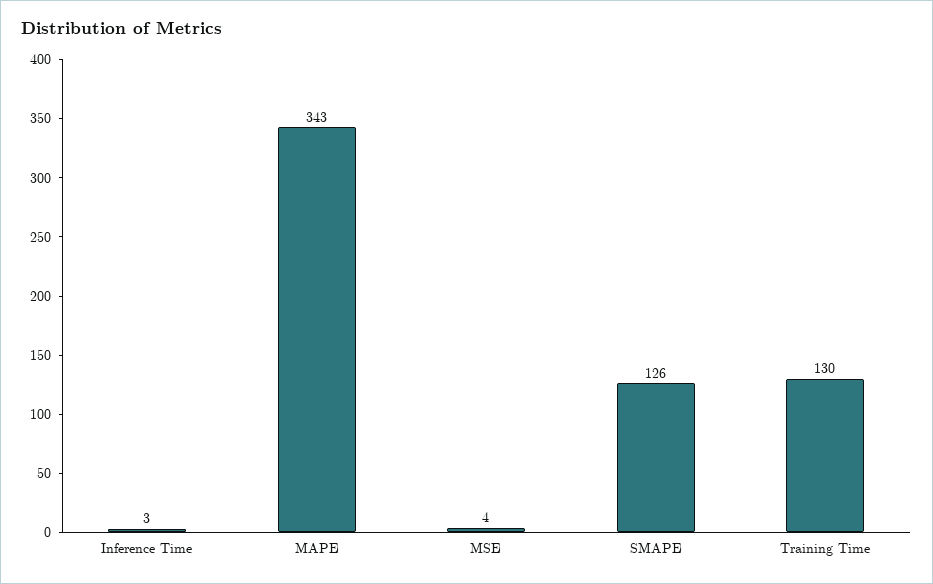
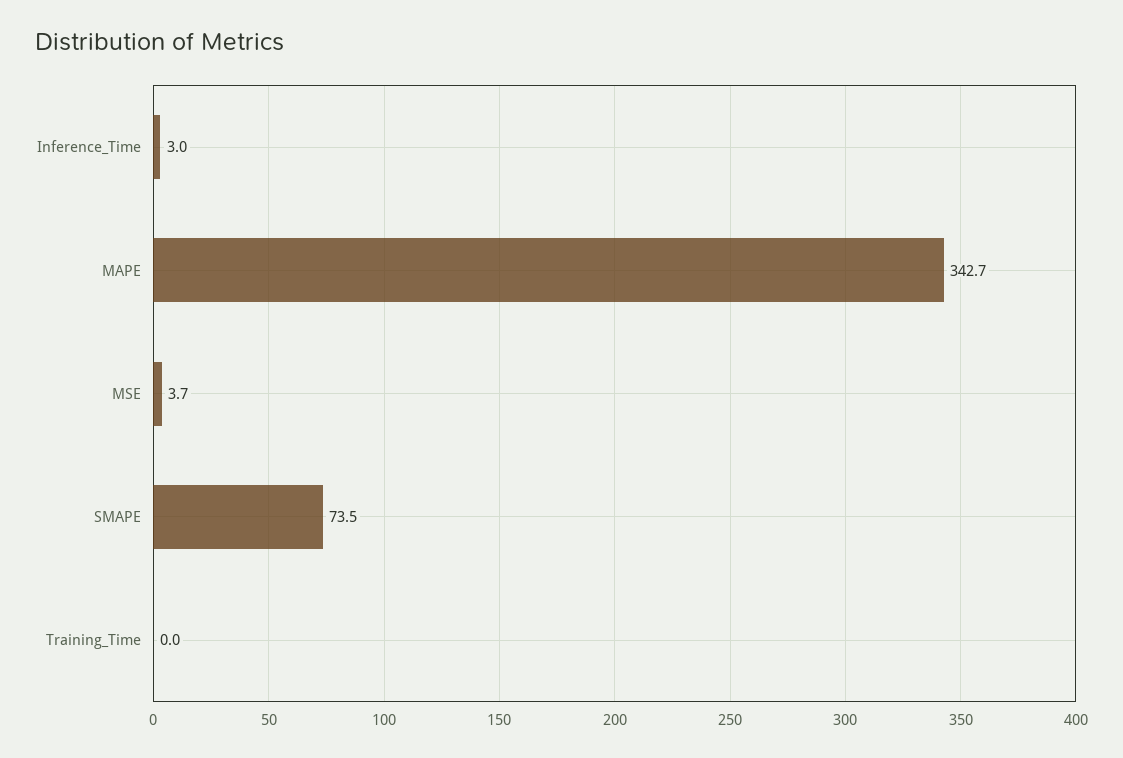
SMAPE: 126 -> 73.5
Training Time: 130 -> 0

